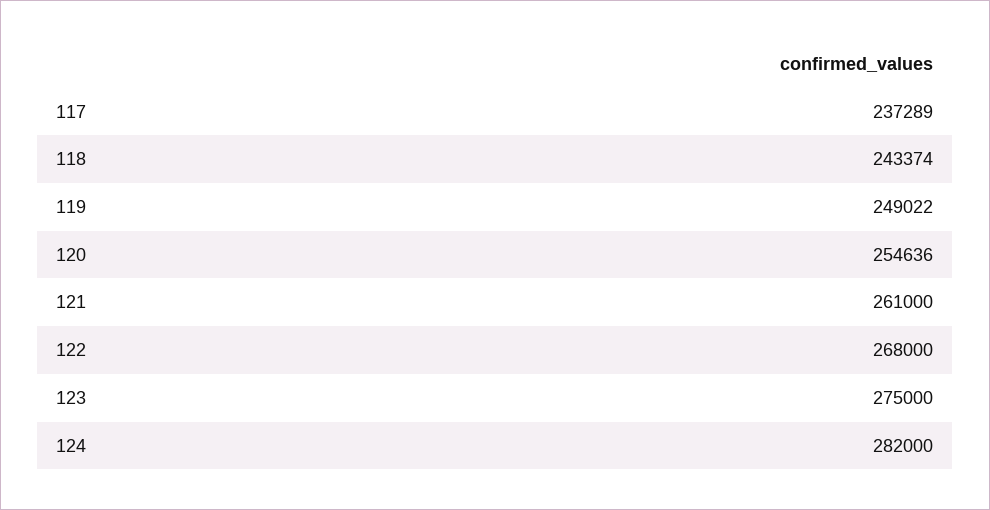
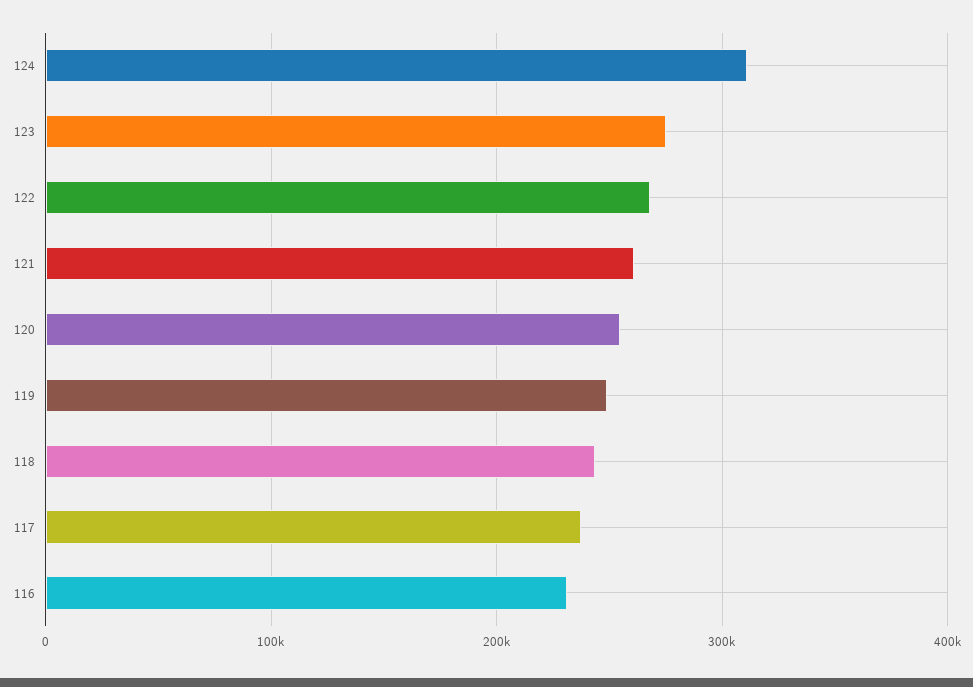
124: 282000 -> 310000
116: none -> 230000

